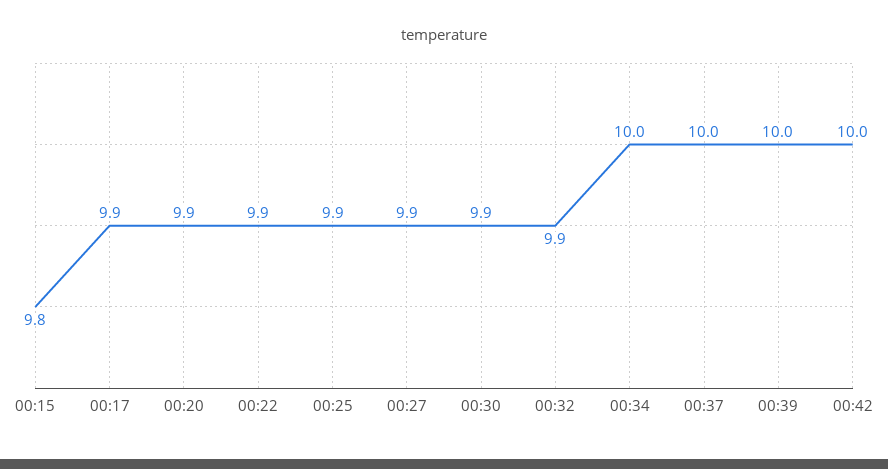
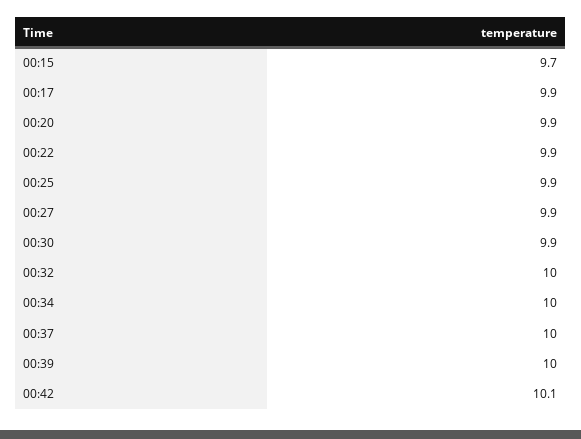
00:15: 9.8 -> 9.7
00:32: 9.9 -> 10
00:42: 10 -> 10.1

